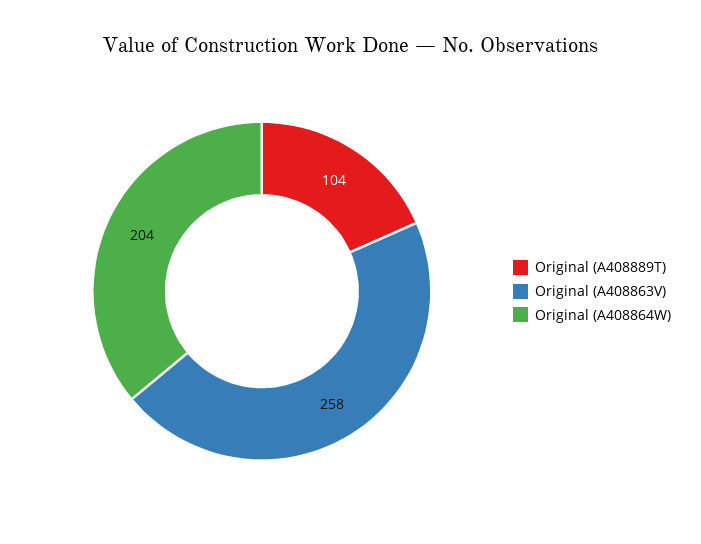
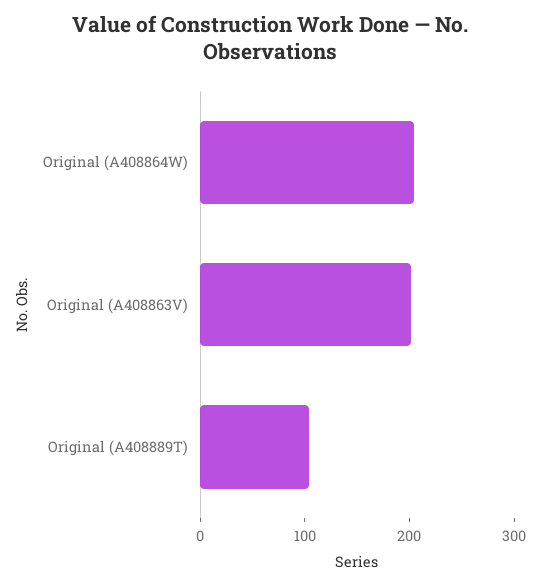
Original (A408863V): 258 -> 200

